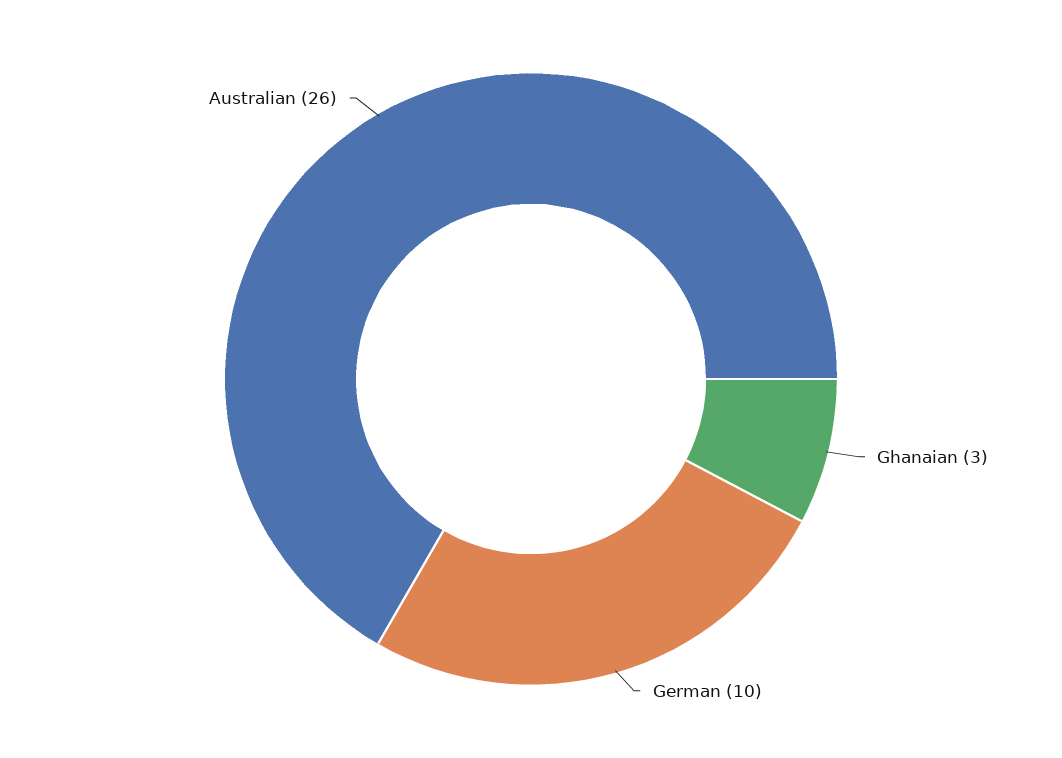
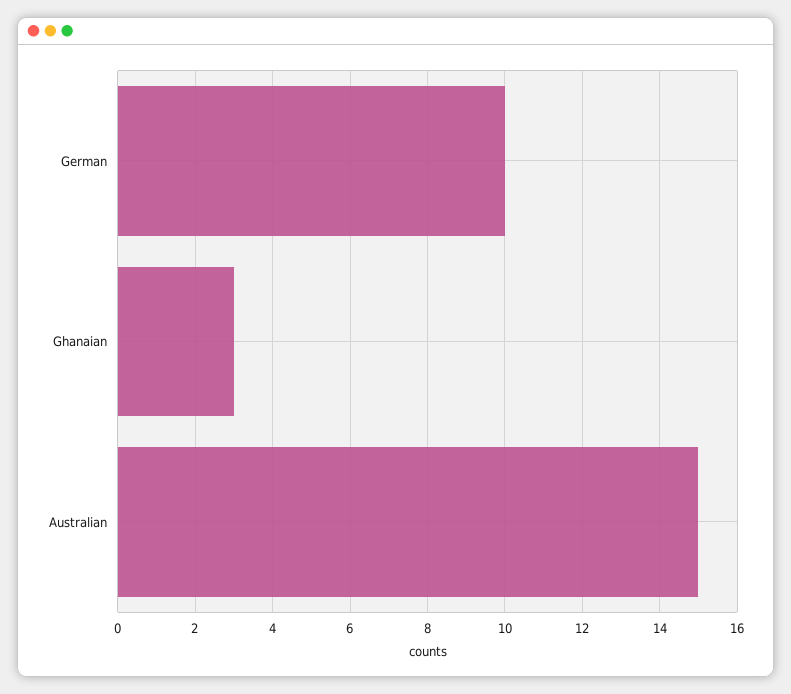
Australian: 26 -> 15

